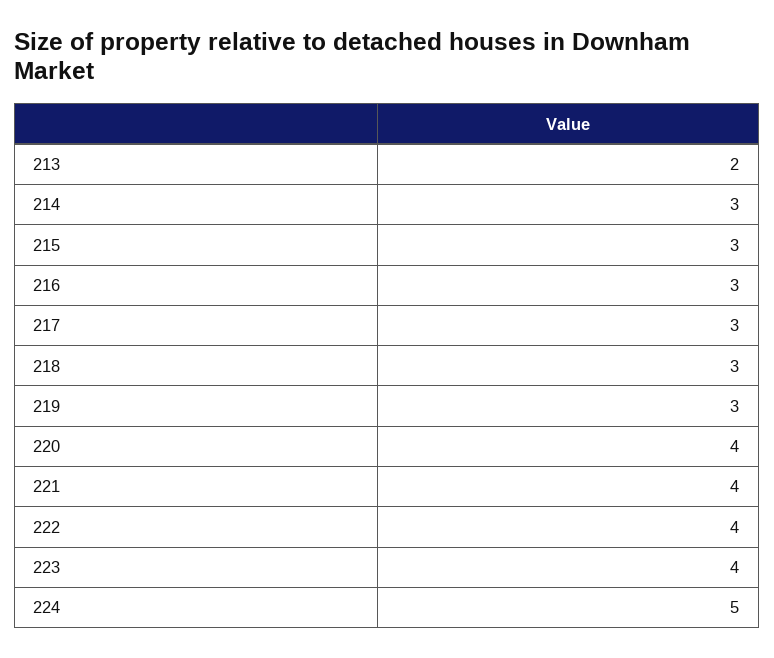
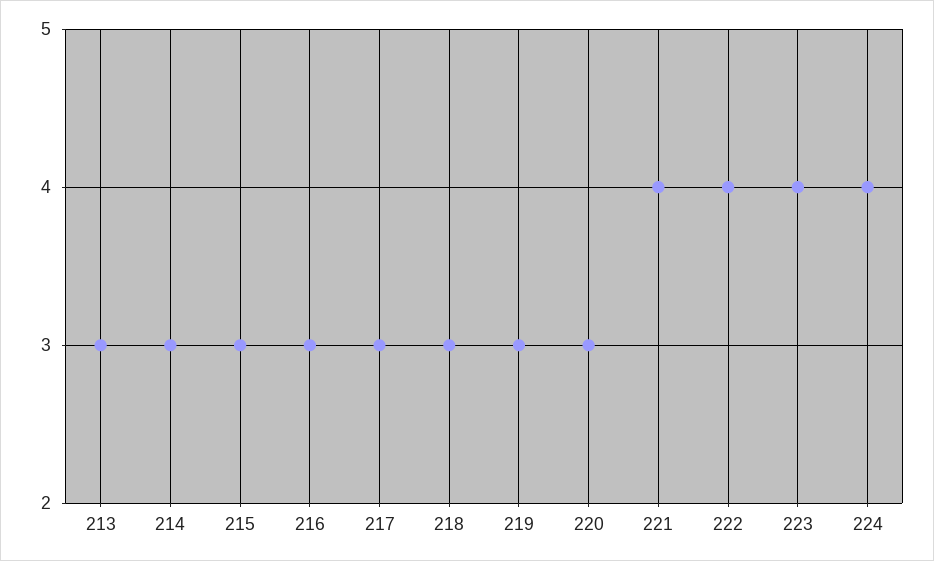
213: 2 -> 3
220: 4 -> 3
224: 5 -> 4

